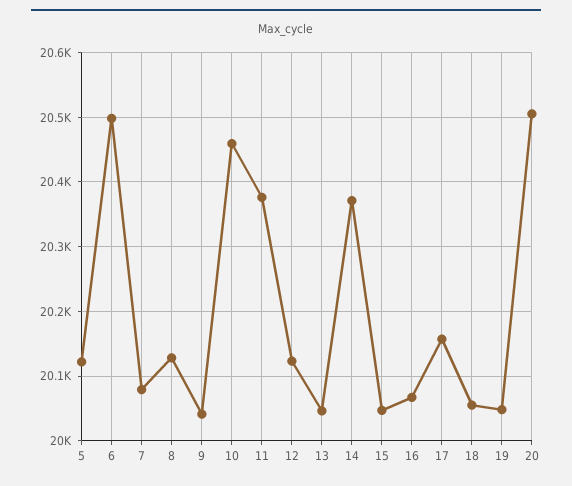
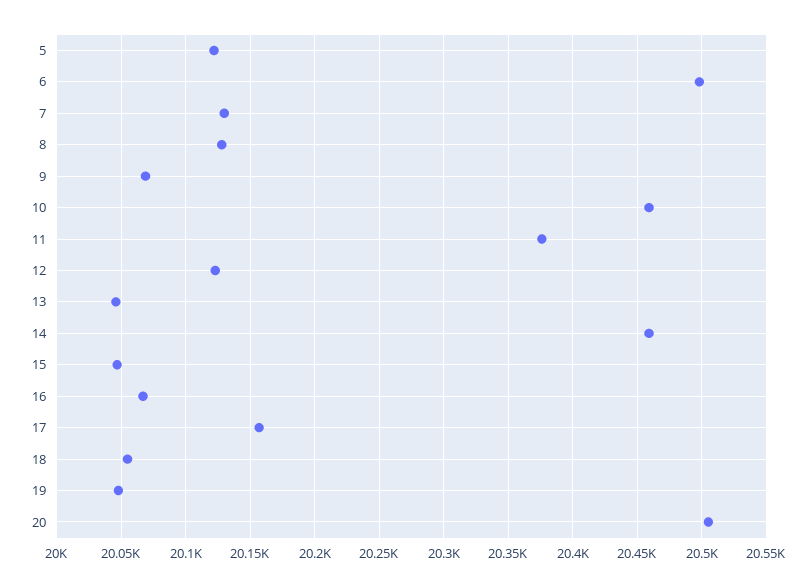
7: 20080 -> 20130
9: 20040 -> 20070
14: 20370 -> 20460

